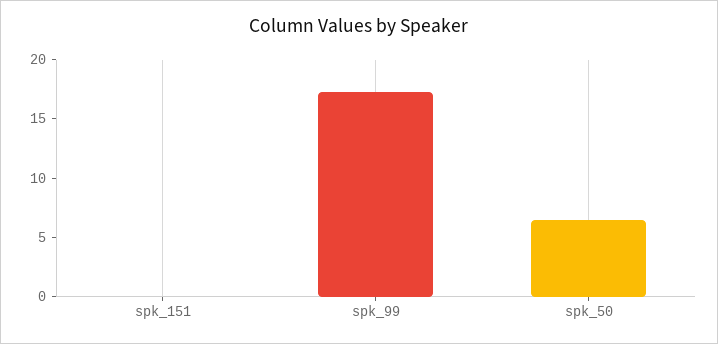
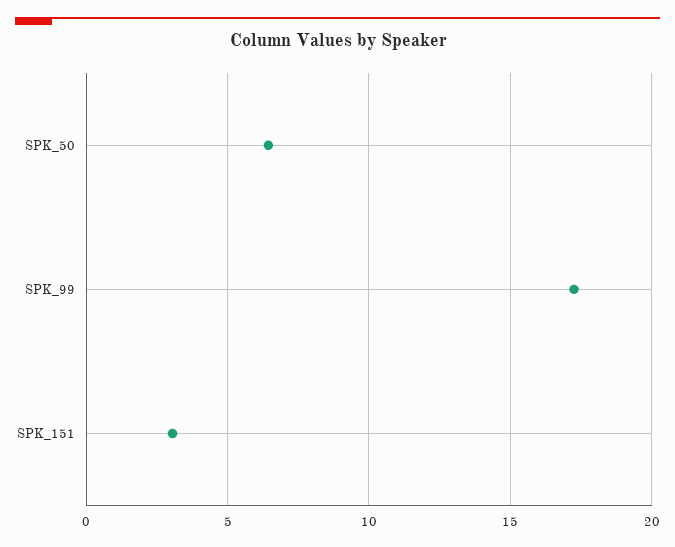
spk_151: 0 -> 3

